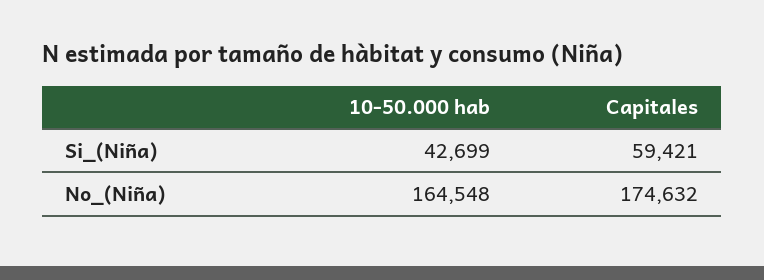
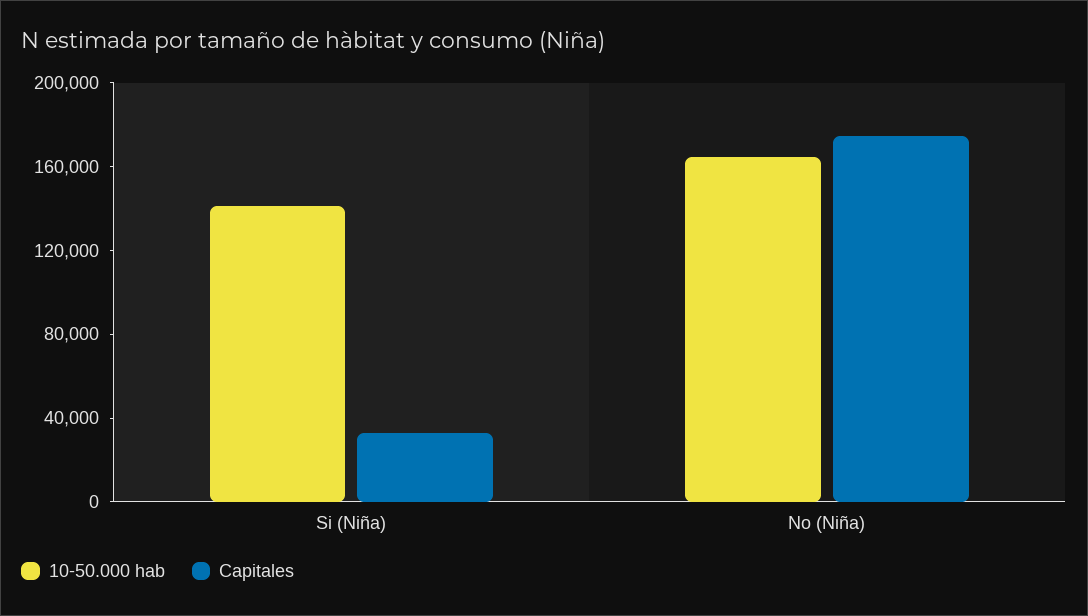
10-50.000 hab, Si_(Niña): 42699 -> 140000
Capitales, Si_(Niña): 59421 -> 30000

